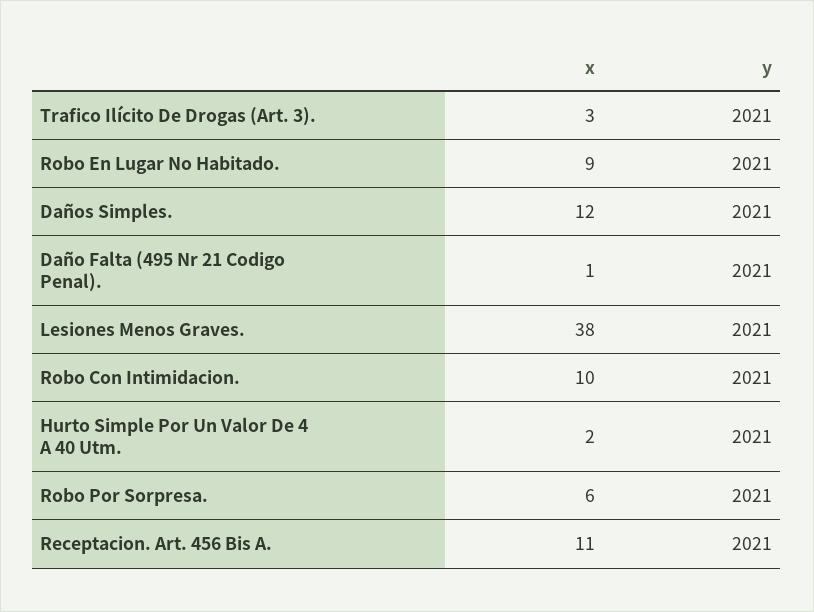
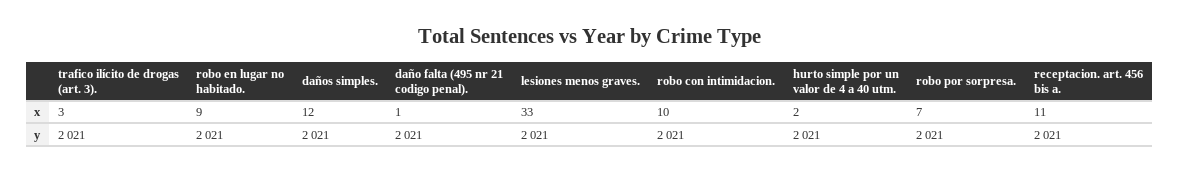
x, Lesiones Menos Graves.: 38 -> 33
x, Robo Por Sorpresa.: 6 -> 7

